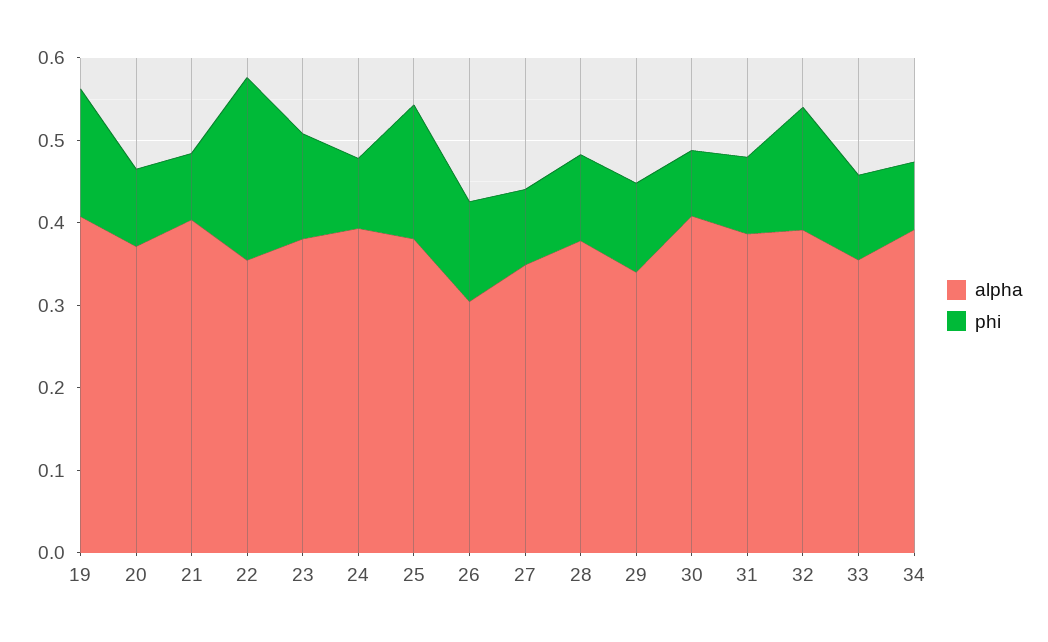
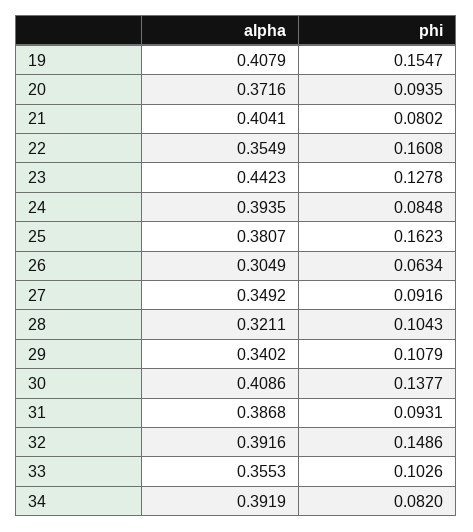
phi, 22: 0.22 -> 0.1608
alpha, 23: 0.38 -> 0.4423
phi, 26: 0.12 -> 0.0634
alpha, 28: 0.38 -> 0.3211
phi, 30: 0.08 -> 0.1377

